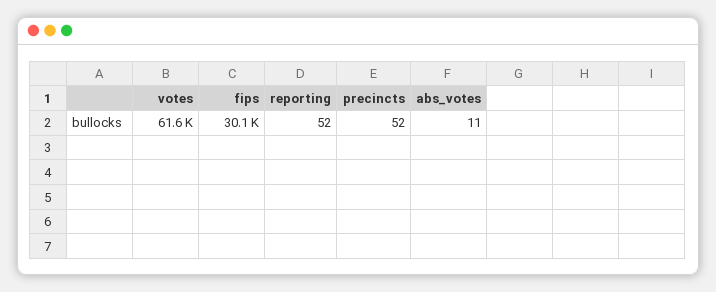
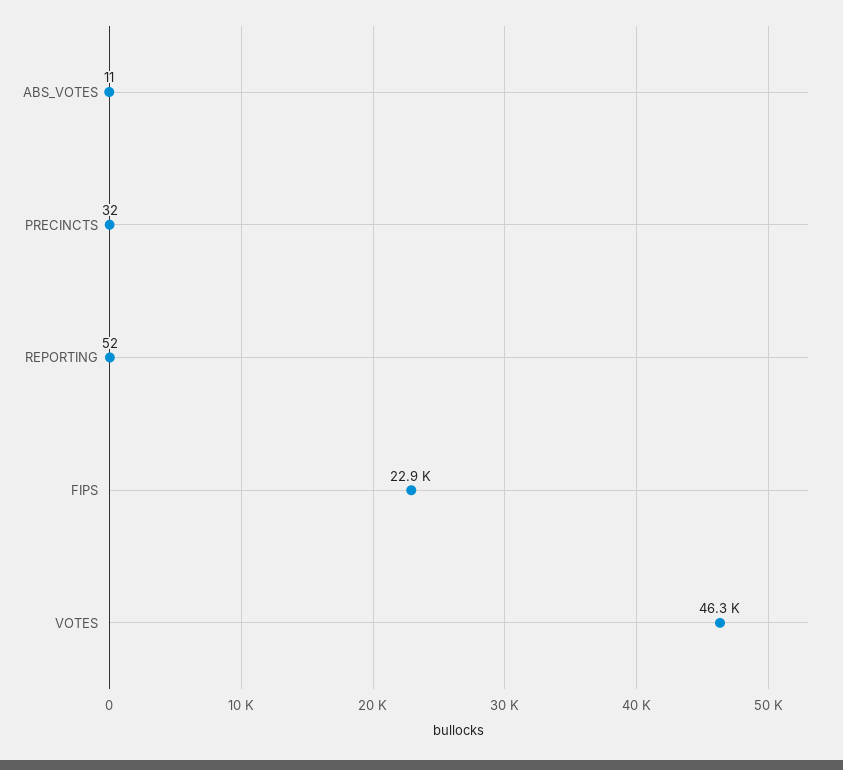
votes: 61600 -> 46300
fips: 30100 -> 22900
precincts: 52 -> 32

